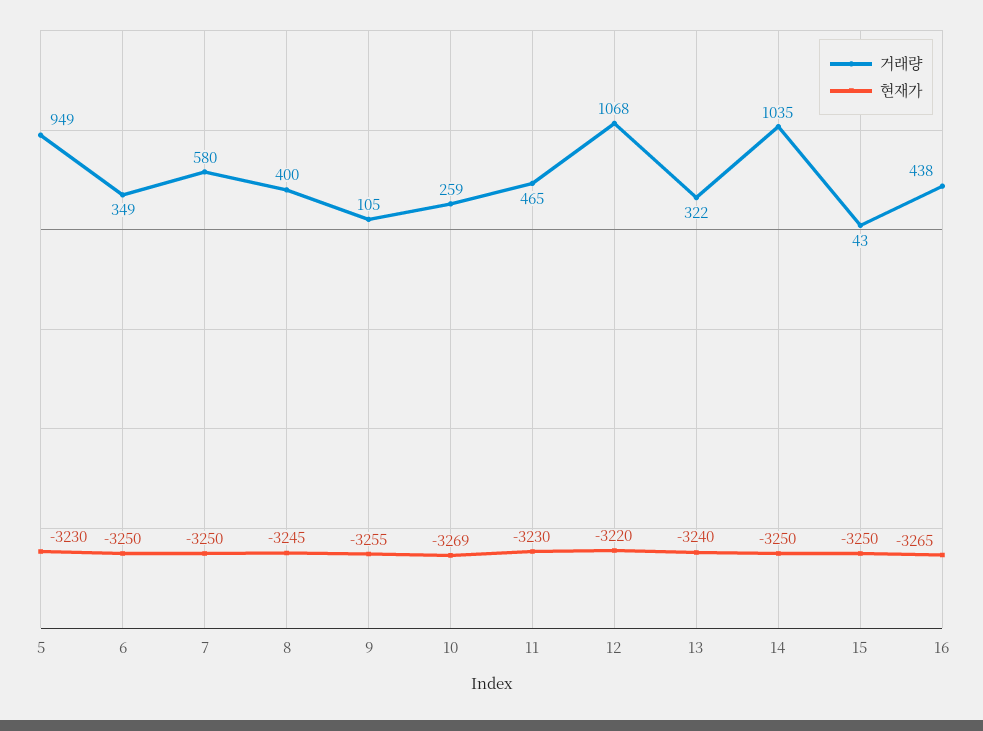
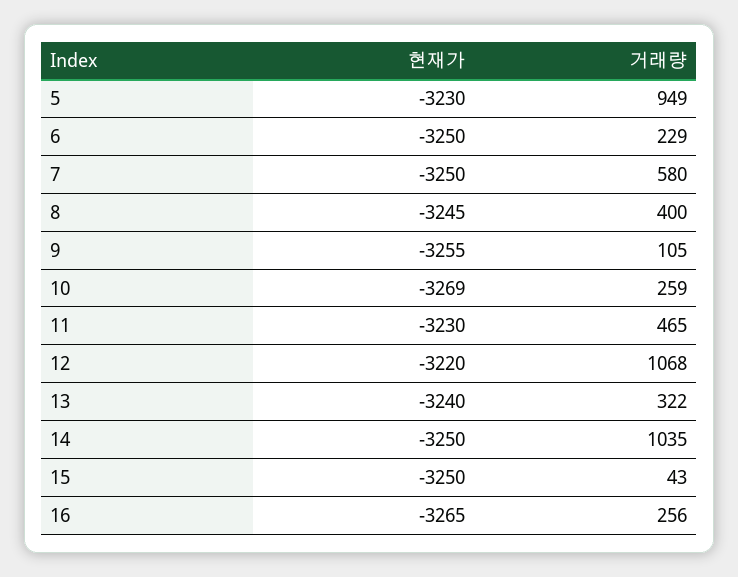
거래량, 6: 349 -> 229
거래량, 16: 438 -> 256

